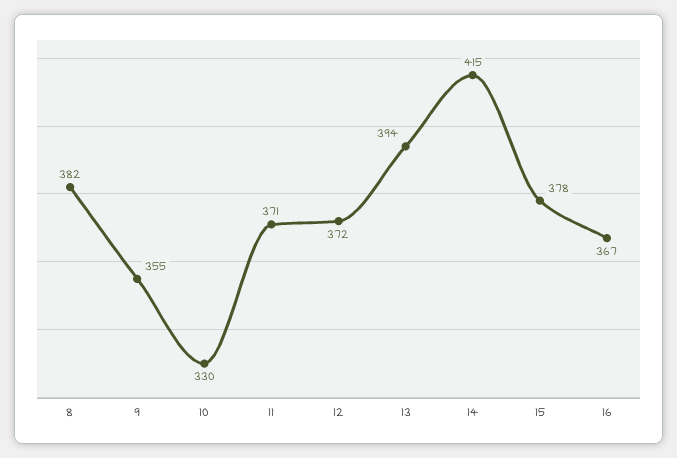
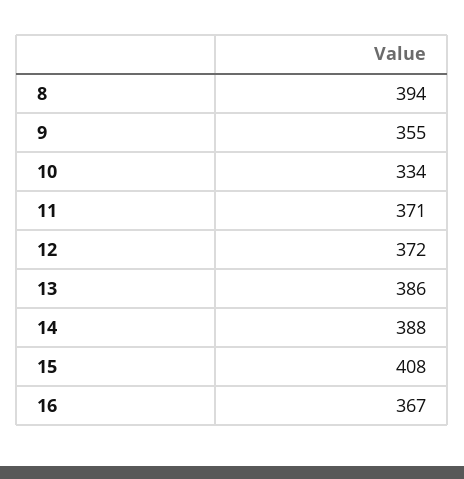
8: 382 -> 394
10: 330 -> 334
13: 394 -> 386
14: 415 -> 388
15: 378 -> 408

